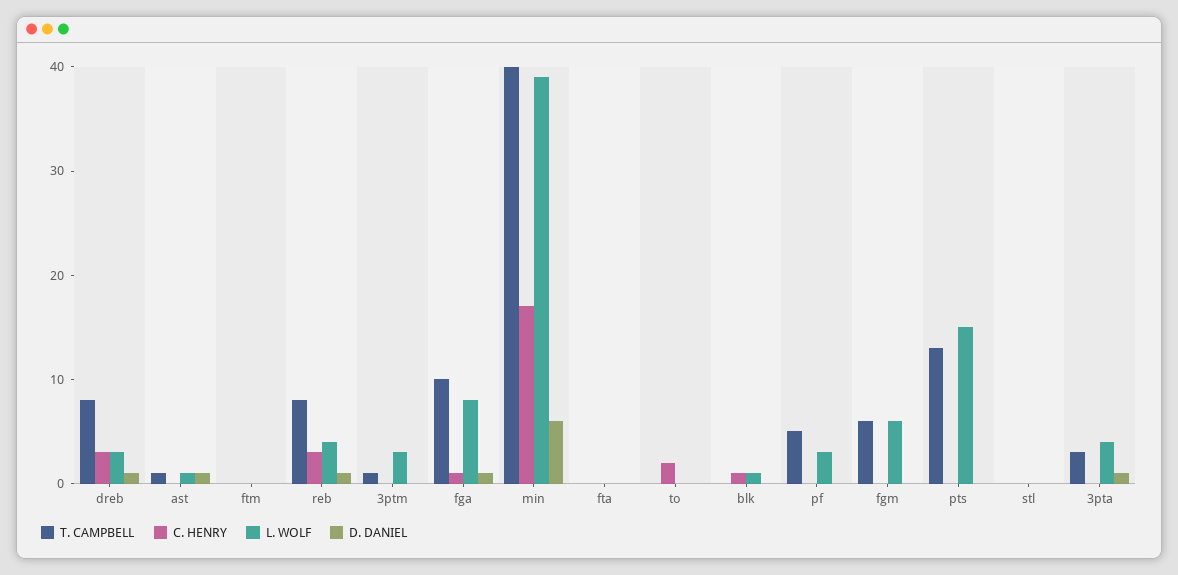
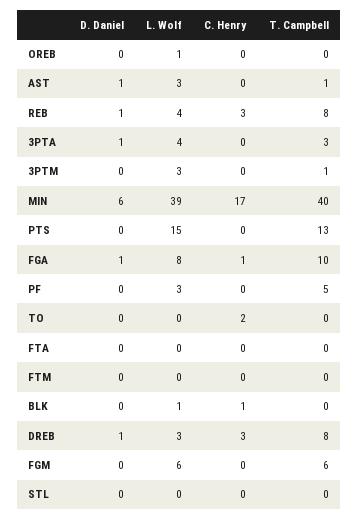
L. WOLF, ast: 1 -> 3
D. DANIEL, OREB: none -> 0
L. WOLF, OREB: none -> 1
C. HENRY, OREB: none -> 0
T. CAMPBELL, OREB: none -> 0

